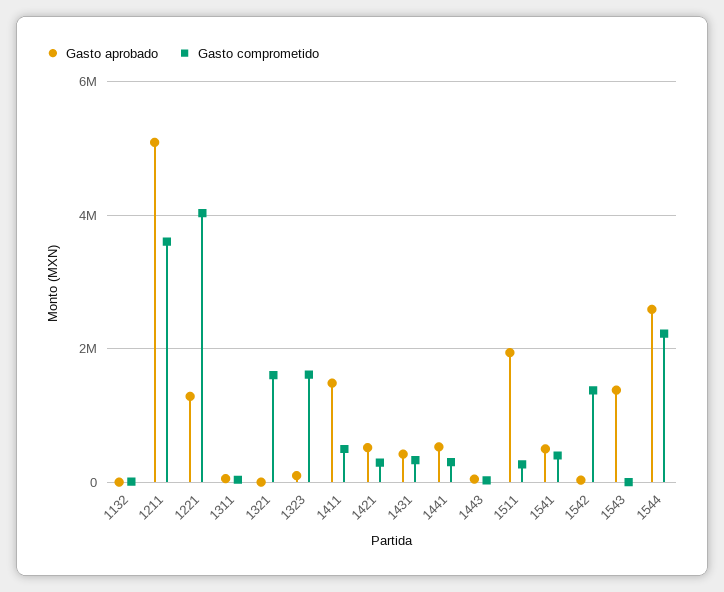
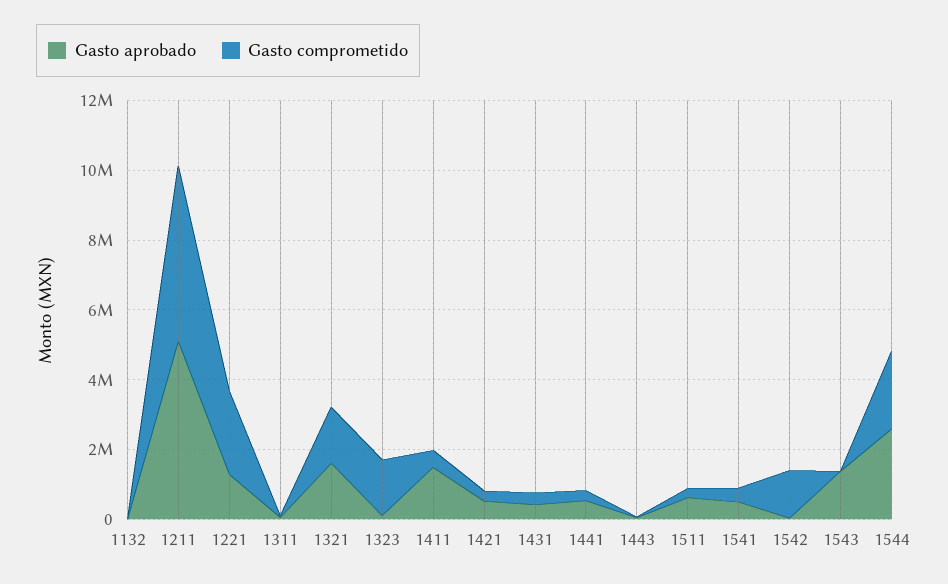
Gasto comprometido, 1211: 3600000 -> 5000000
Gasto comprometido, 1221: 4000000 -> 2500000
Gasto aprobado, 1321: 0 -> 1500000
Gasto aprobado, 1511: 2000000 -> 500000

